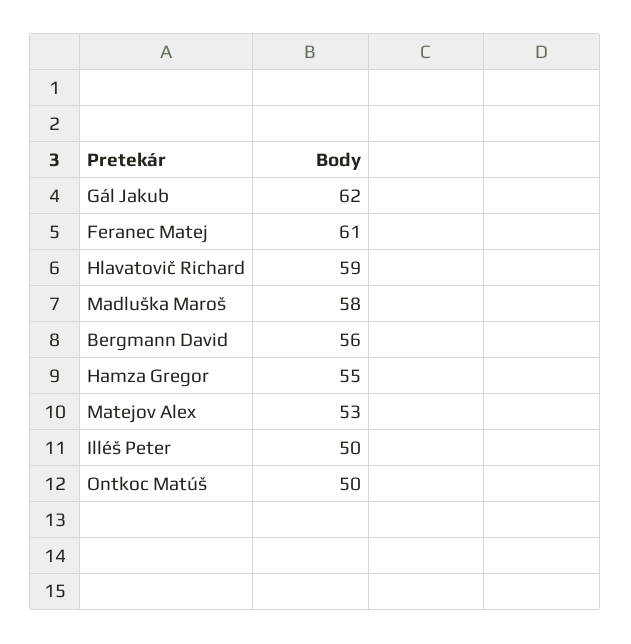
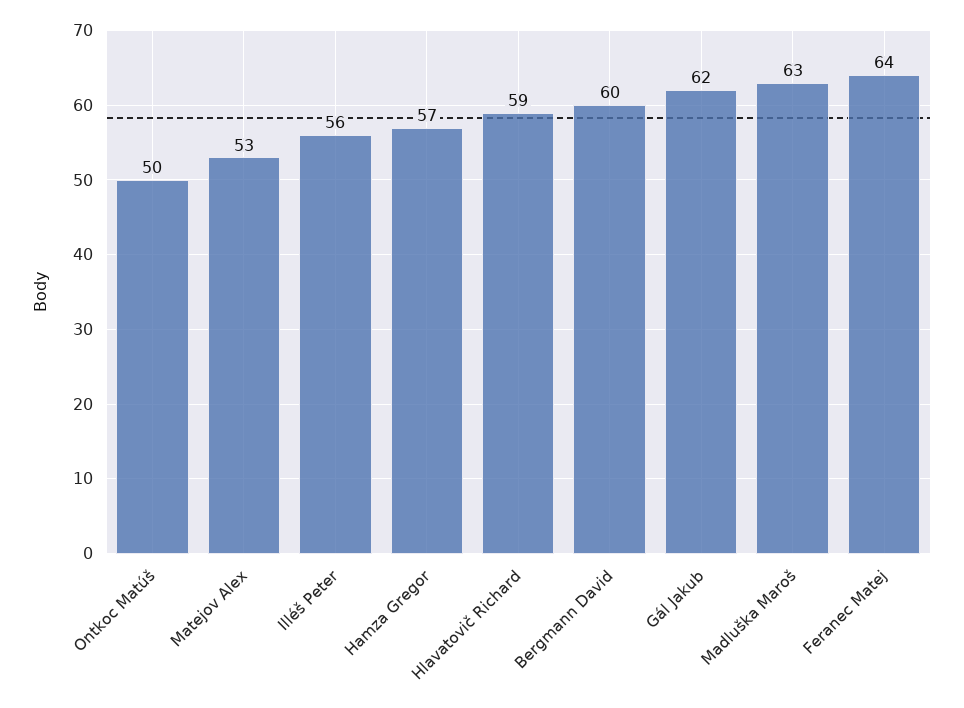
Feranec Matej: 61 -> 64
Madluška Maroš: 58 -> 63
Bergmann David: 56 -> 60
Hamza Gregor: 55 -> 57
Illéš Peter: 50 -> 56

